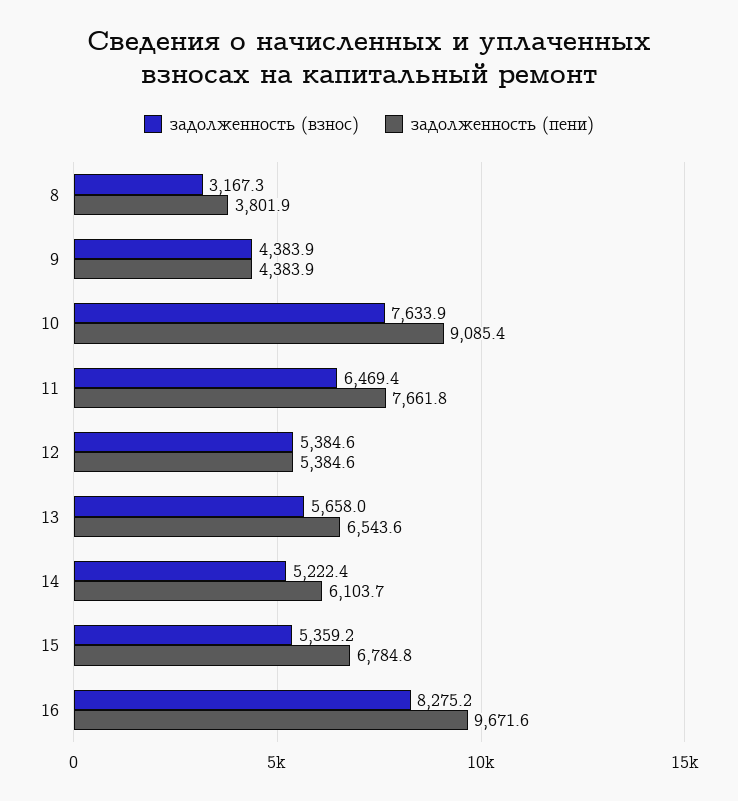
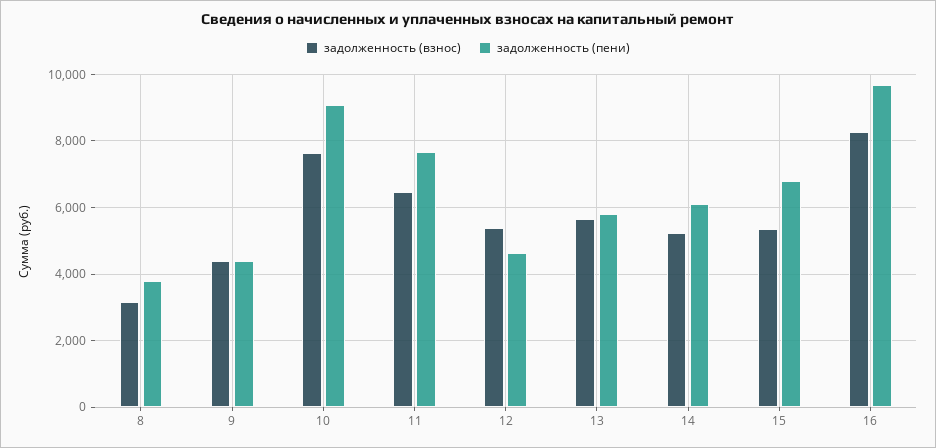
задолженность (пени), 12: 5384.6 -> 4600
задолженность (пени), 13: 6543.6 -> 5800

